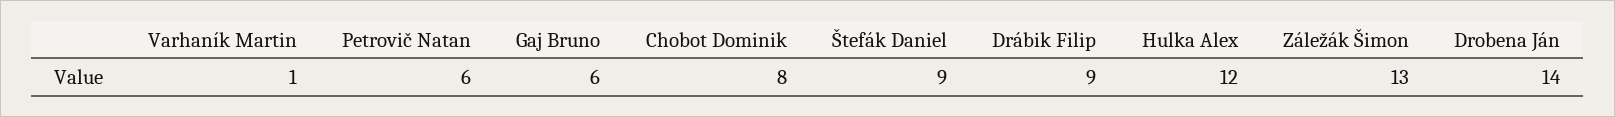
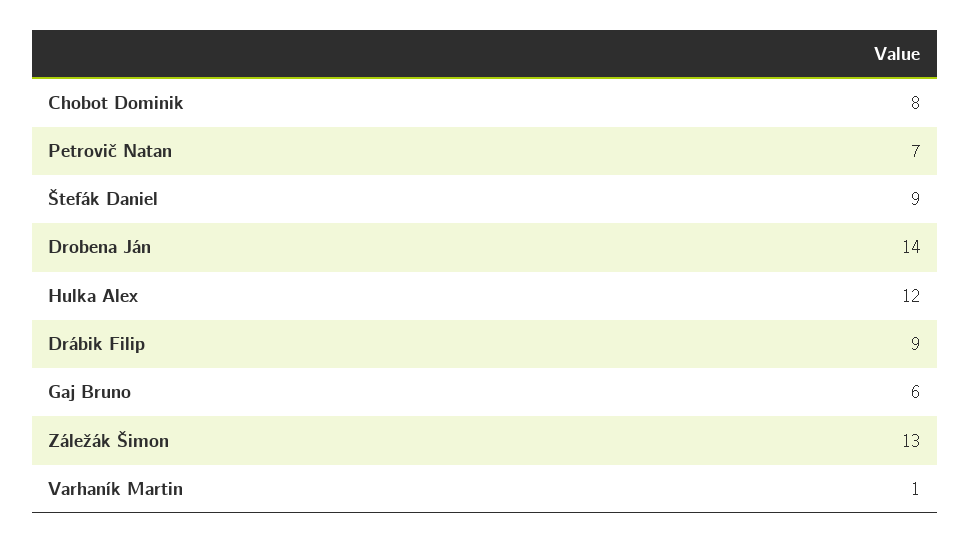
Petrovič Natan: 6 -> 7

